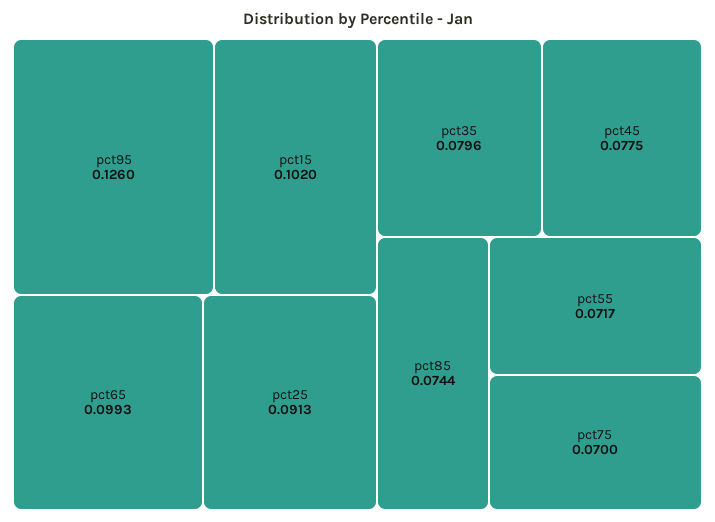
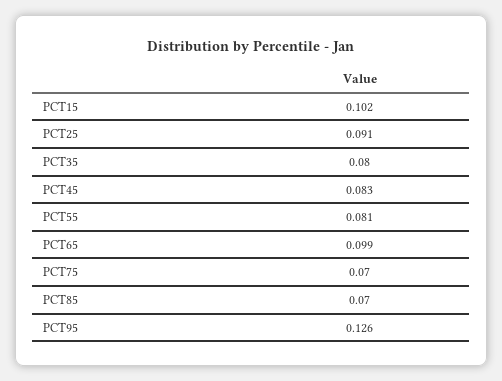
pct45: 0.0775 -> 0.083
pct85: 0.0744 -> 0.07
pct55: 0.0717 -> 0.081

